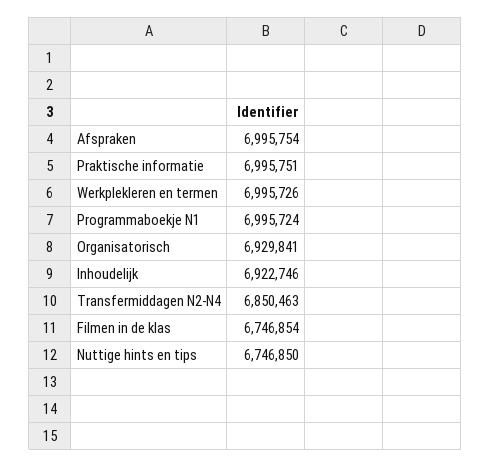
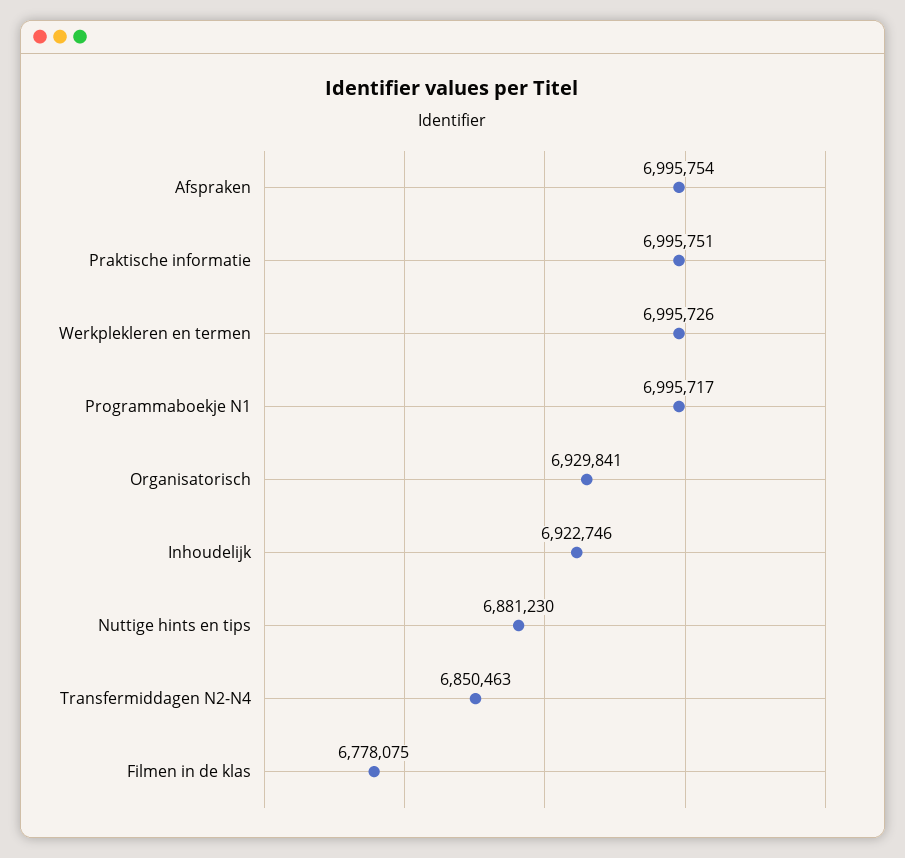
Programmaboekje N1: 6995724 -> 6995717
Filmen in de klas: 6746854 -> 6778075
Nuttige hints en tips: 6746850 -> 6881230

